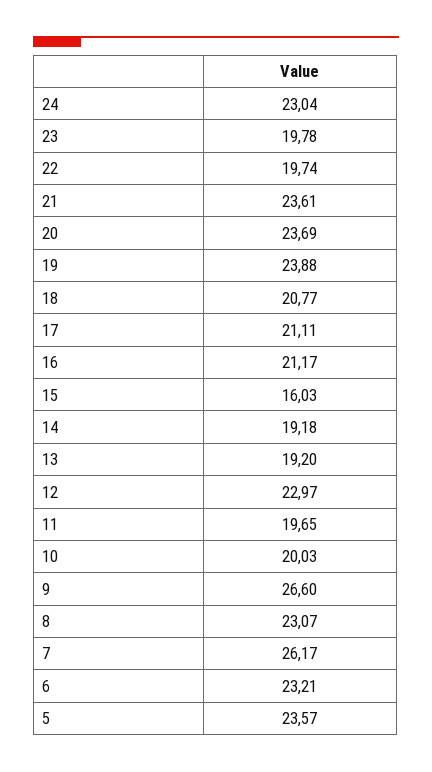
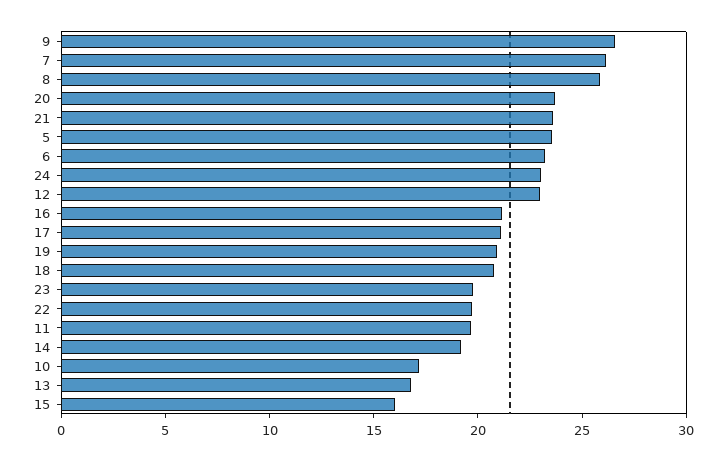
19: 23.88 -> 21
13: 19.2 -> 17
10: 20.03 -> 17
8: 23.07 -> 26

